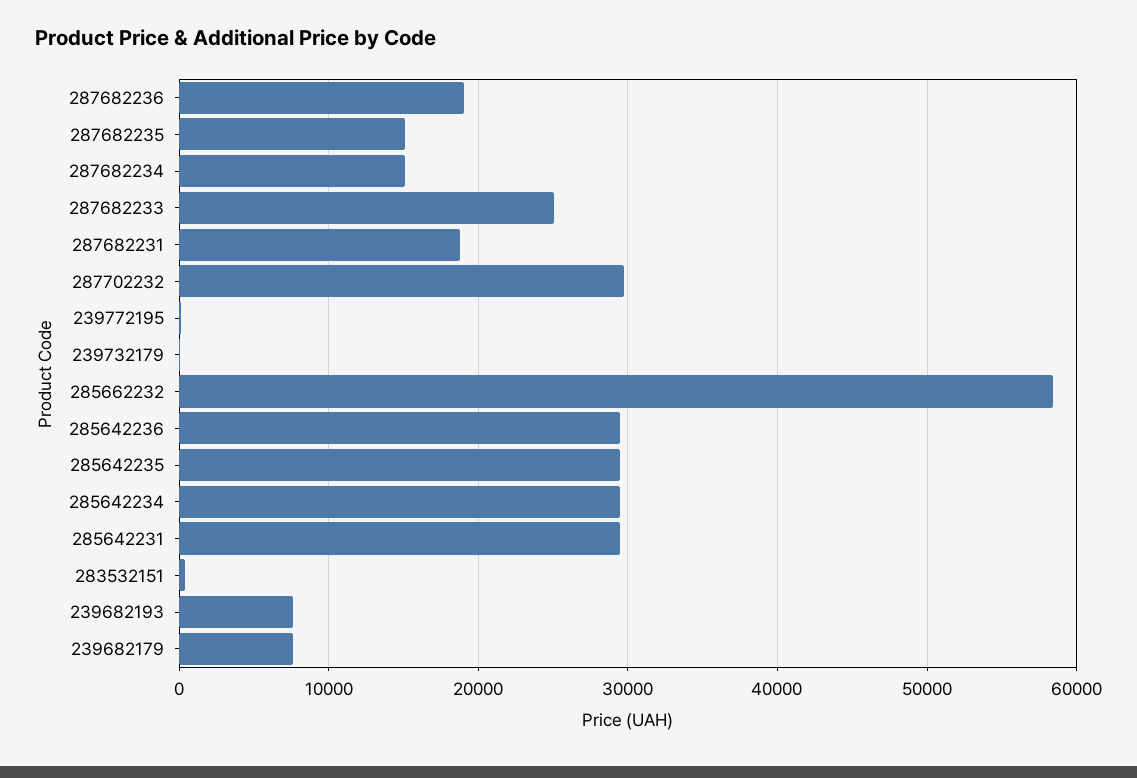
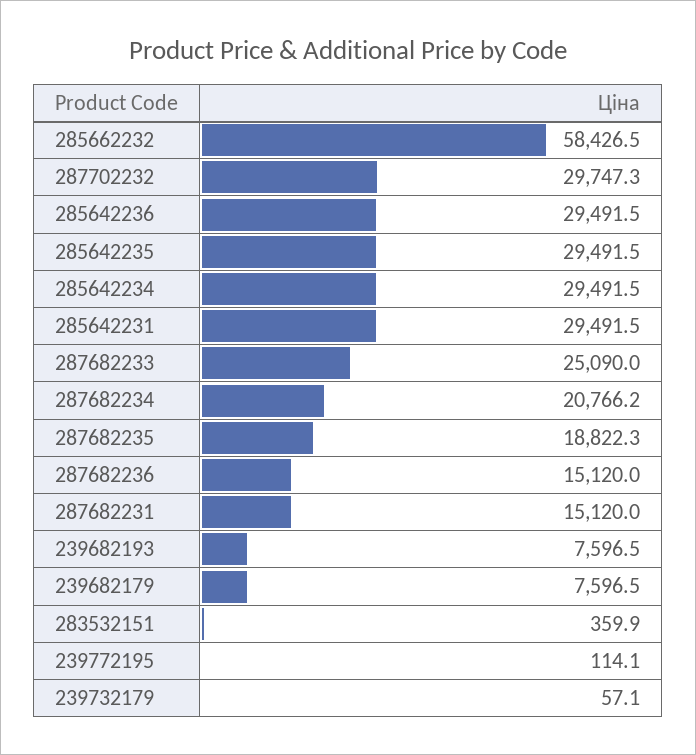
287682236: 19000 -> 15120
287682235: 15000 -> 18822.3
287682234: 15000 -> 20766.2
287682231: 19000 -> 15120

